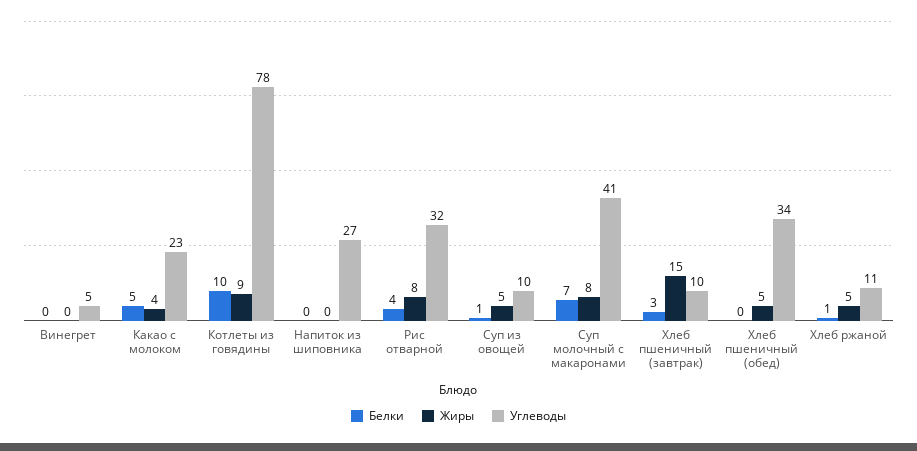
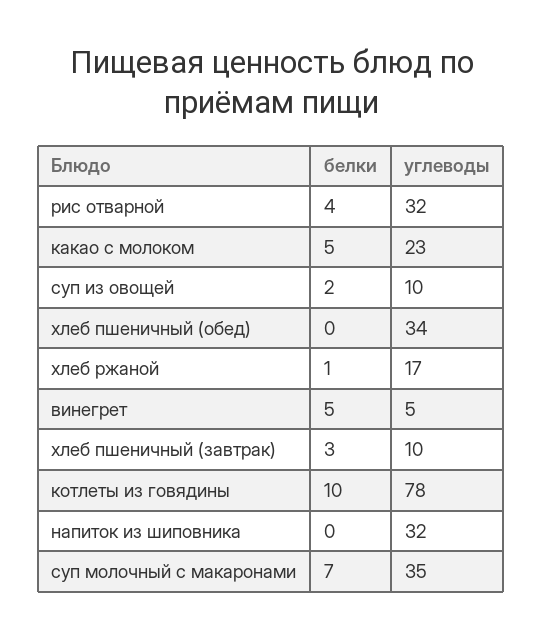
Белки, Винегрет: 0 -> 5
Жиры, Винегрет: 0 -> none
Жиры, Какао с молоком: 4 -> none
Жиры, Котлеты из говядины: 9 -> none
Жиры, Напиток из шиповника: 0 -> none
Углеводы, Напиток из шиповника: 27 -> 32
Жиры, Рис отварной: 8 -> none
Белки, Суп из овощей: 1 -> 2
Жиры, Суп из овощей: 5 -> none
Жиры, Суп молочный с макаронами: 8 -> none
Углеводы, Суп молочный с макаронами: 41 -> 35
Жиры, Хлеб пшеничный (завтрак): 15 -> none
Жиры, Хлеб пшеничный (обед): 5 -> none
Жиры, Хлеб ржаной: 5 -> none
Углеводы, Хлеб ржаной: 11 -> 17

